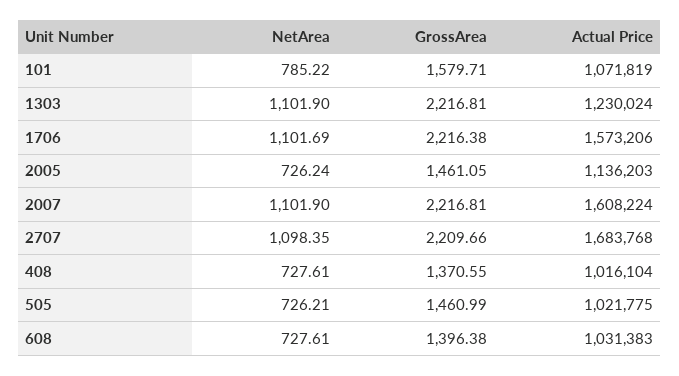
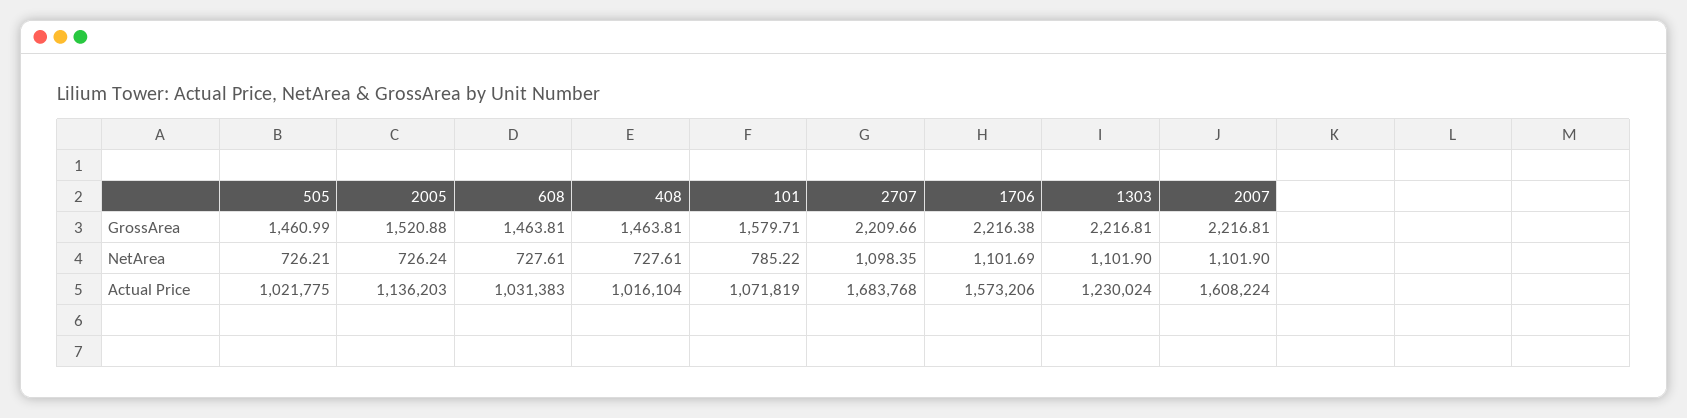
GrossArea, 2005: 1461.05 -> 1520.88
GrossArea, 408: 1370.55 -> 1463.81
GrossArea, 608: 1396.38 -> 1463.81

